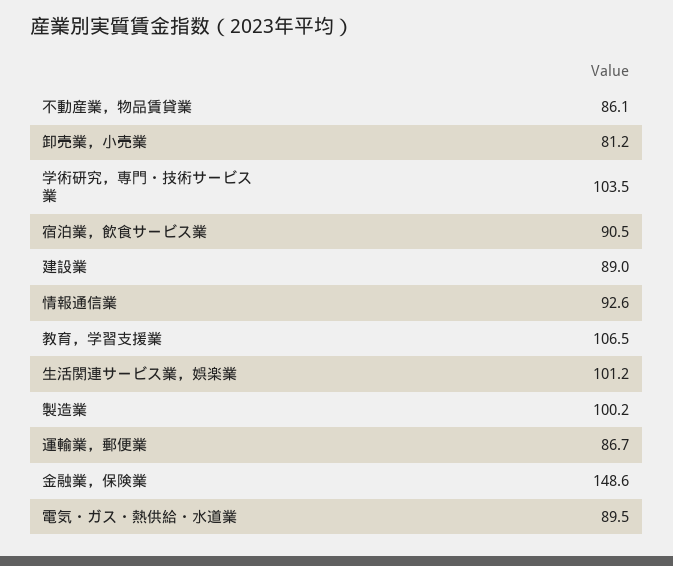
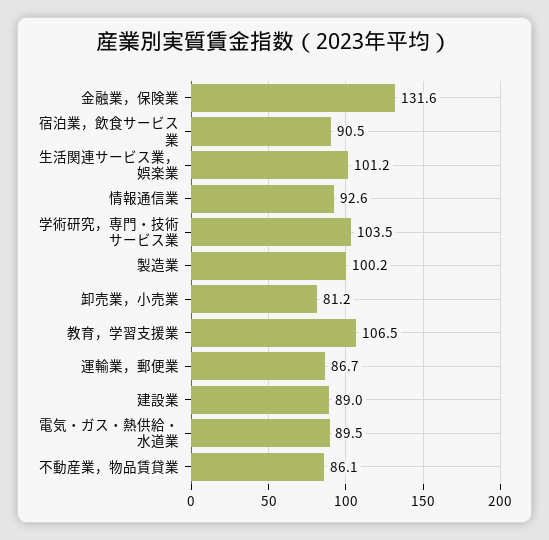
金融業，保険業: 148.6 -> 131.6

